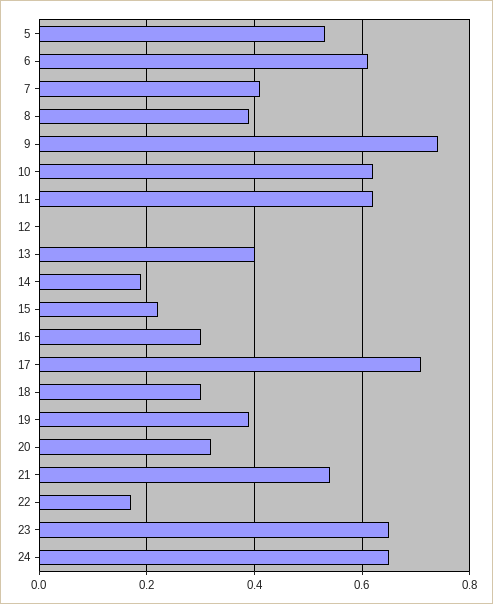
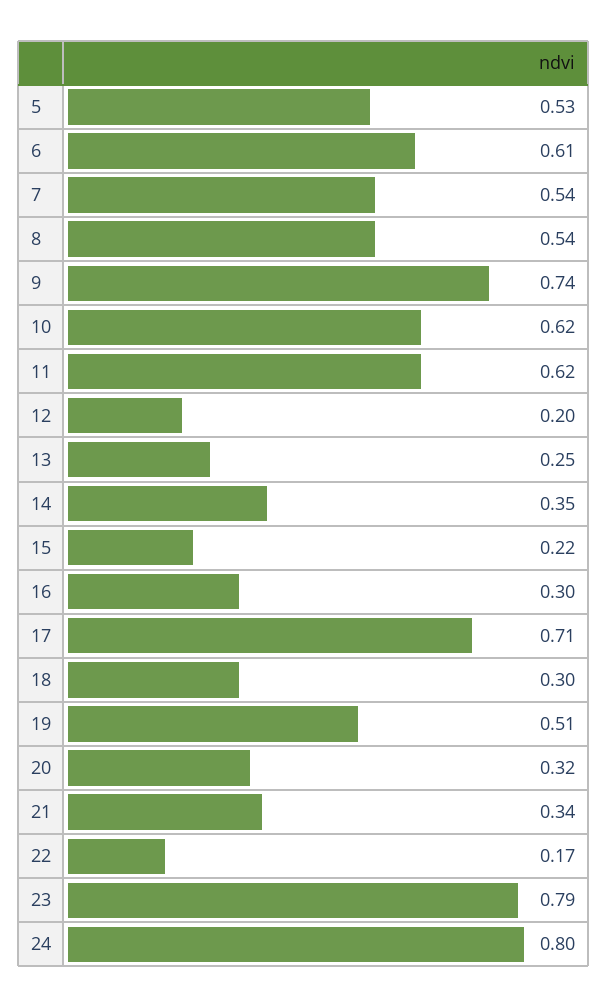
7: 0.4 -> 0.54
8: 0.4 -> 0.54
12: 0 -> 0.2
13: 0.4 -> 0.25
14: 0.2 -> 0.35
19: 0.4 -> 0.51
21: 0.55 -> 0.34
23: 0.65 -> 0.79
24: 0.65 -> 0.8

